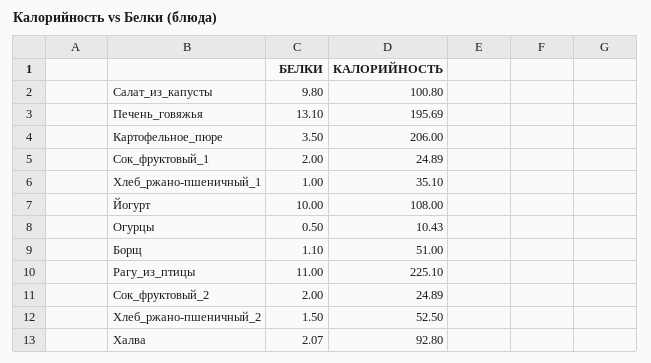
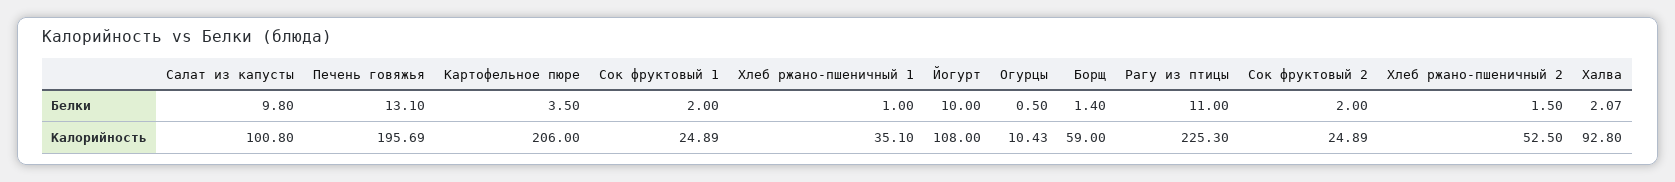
БЕЛКИ, Борщ: 1.1 -> 1.4
КАЛОРИЙНОСТЬ, Борщ: 51 -> 59
КАЛОРИЙНОСТЬ, Рагу_из_птицы: 225.1 -> 225.3

